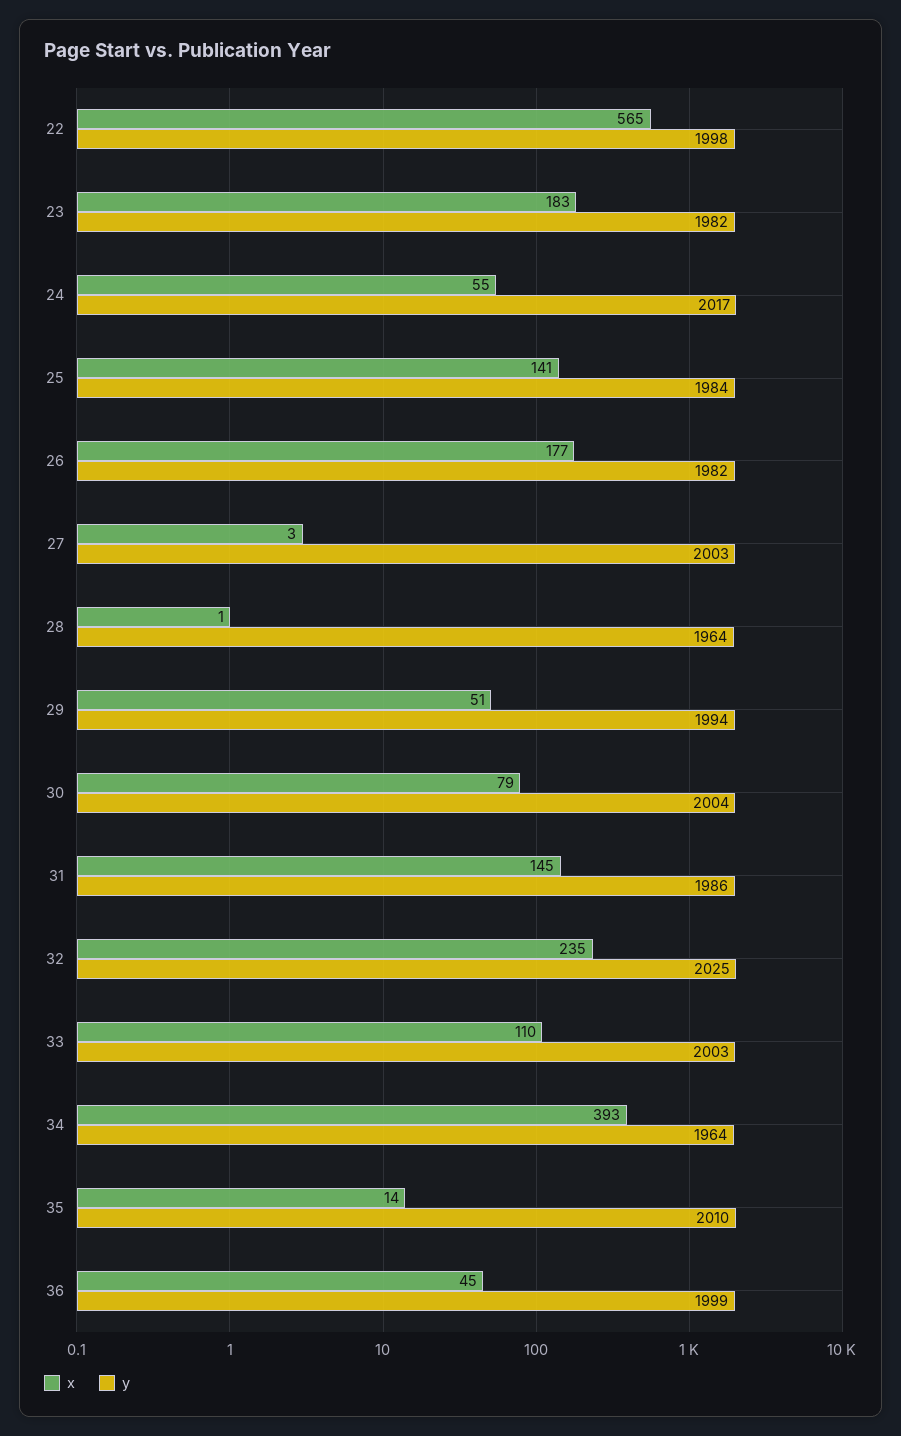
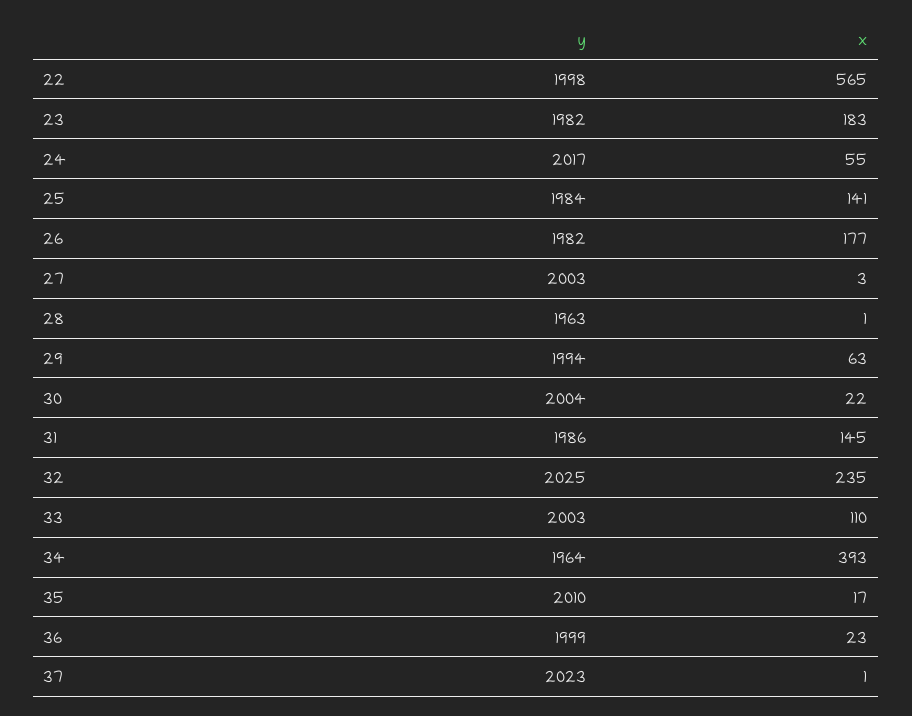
y, 28: 1964 -> 1963
x, 29: 51 -> 63
x, 30: 79 -> 22
x, 35: 14 -> 17
x, 36: 45 -> 23
y, 37: none -> 2023
x, 37: none -> 1

